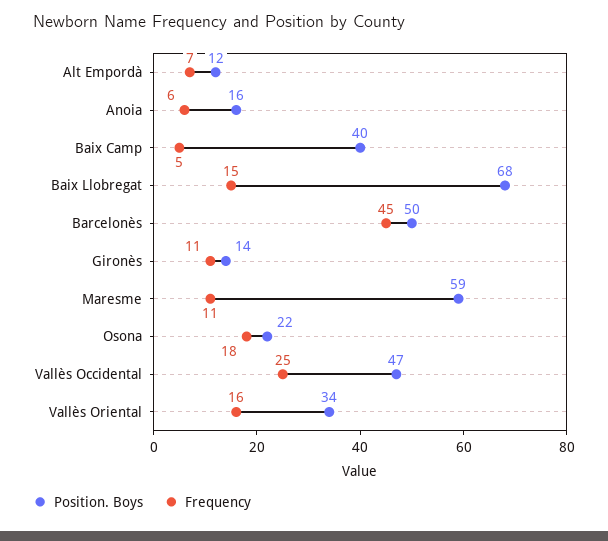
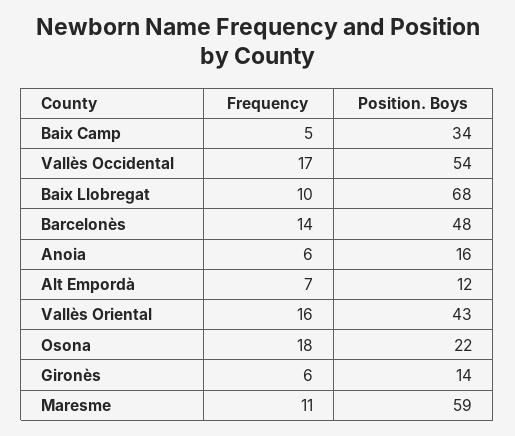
Position. Boys, Baix Camp: 40 -> 34
Frequency, Baix Llobregat: 15 -> 10
Position. Boys, Barcelonès: 50 -> 48
Frequency, Barcelonès: 45 -> 14
Frequency, Gironès: 11 -> 6
Position. Boys, Vallès Occidental: 47 -> 54
Frequency, Vallès Occidental: 25 -> 17
Position. Boys, Vallès Oriental: 34 -> 43

